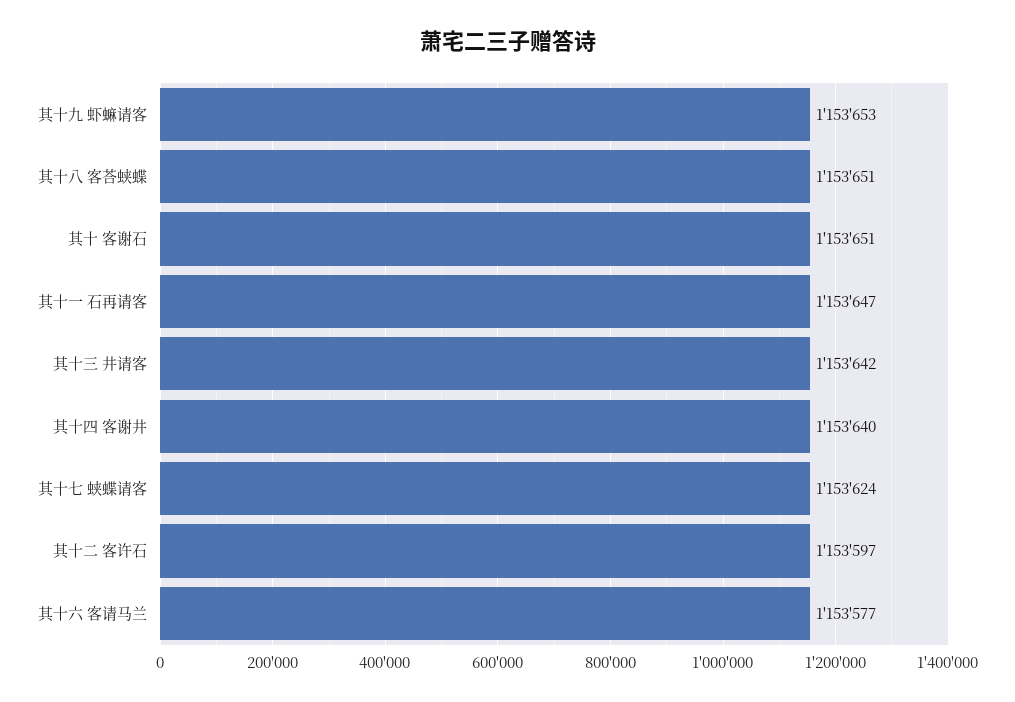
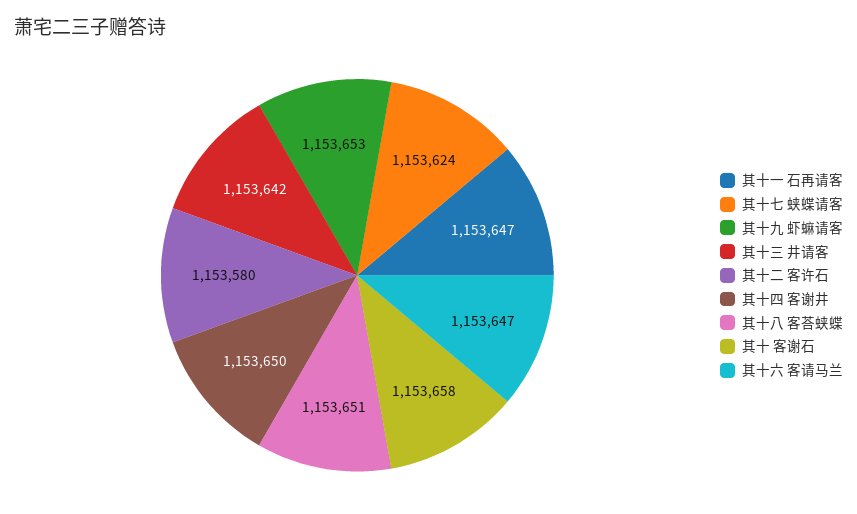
其十 客谢石: 1153651 -> 1153658
其十四 客谢井: 1153640 -> 1153650
其十二 客许石: 1153597 -> 1153580
其十六 客请马兰: 1153577 -> 1153647

